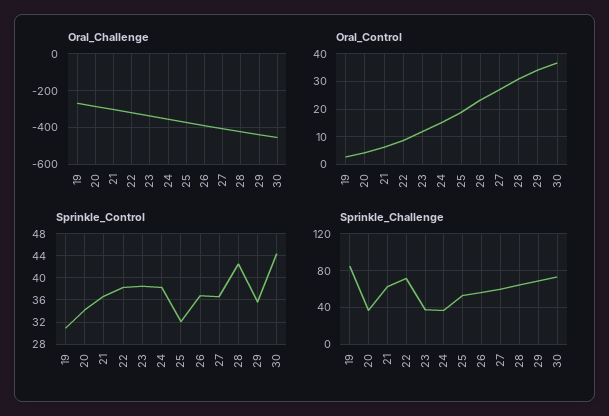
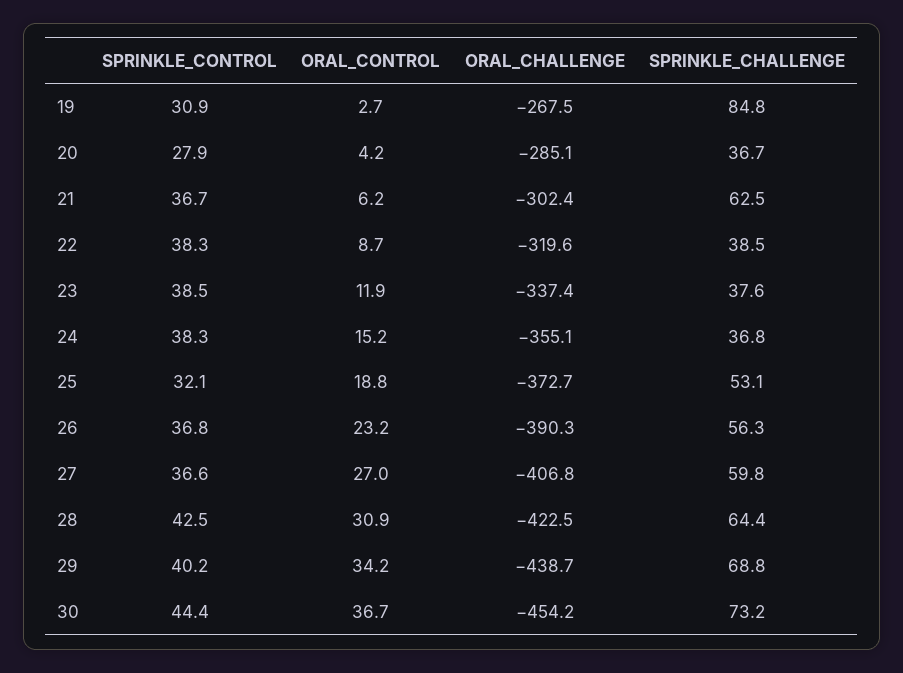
Sprinkle_Control, 20: 34 -> 27.9
Sprinkle_Control, 29: 36 -> 40.2
Sprinkle_Challenge, 22: 70 -> 38.5

